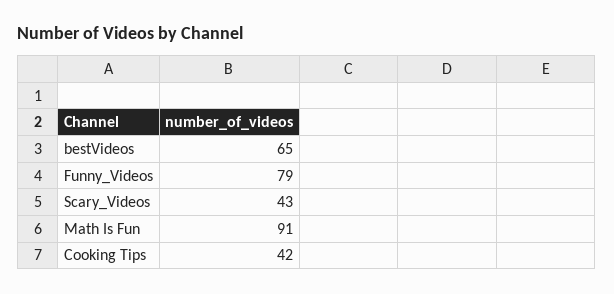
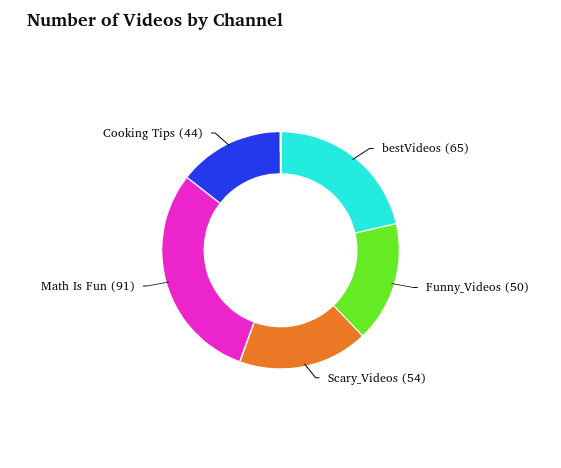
Funny_Videos: 79 -> 50
Scary_Videos: 43 -> 54
Cooking Tips: 42 -> 44

